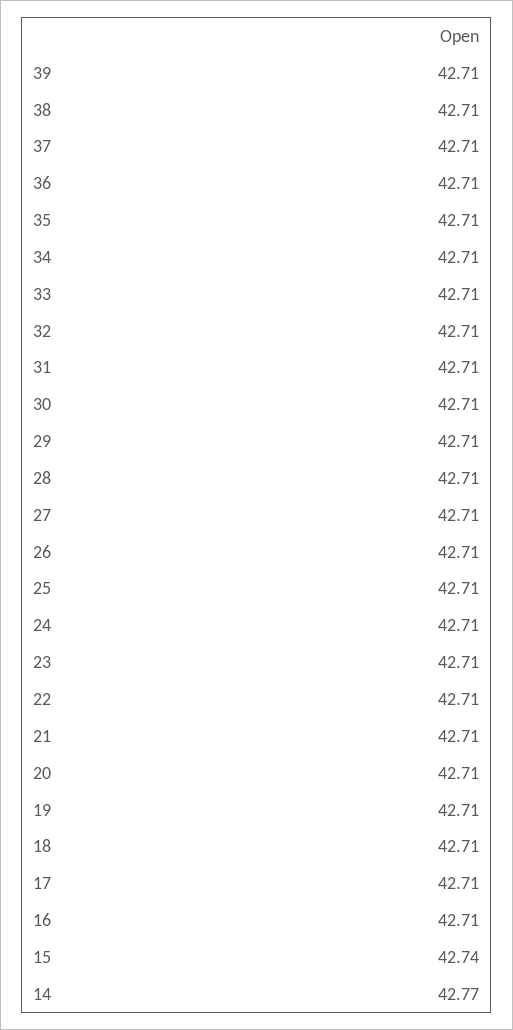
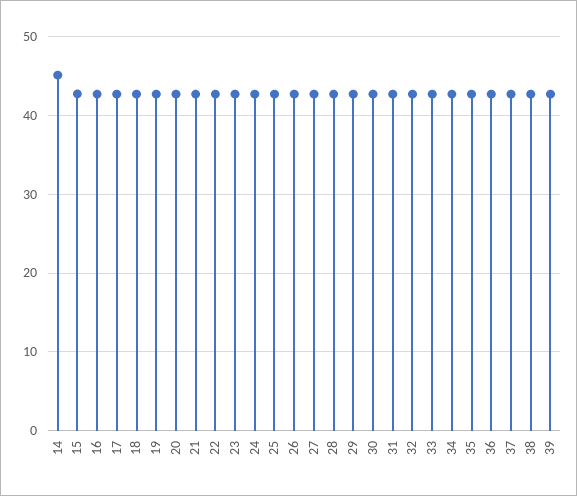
14: 42.77 -> 45

